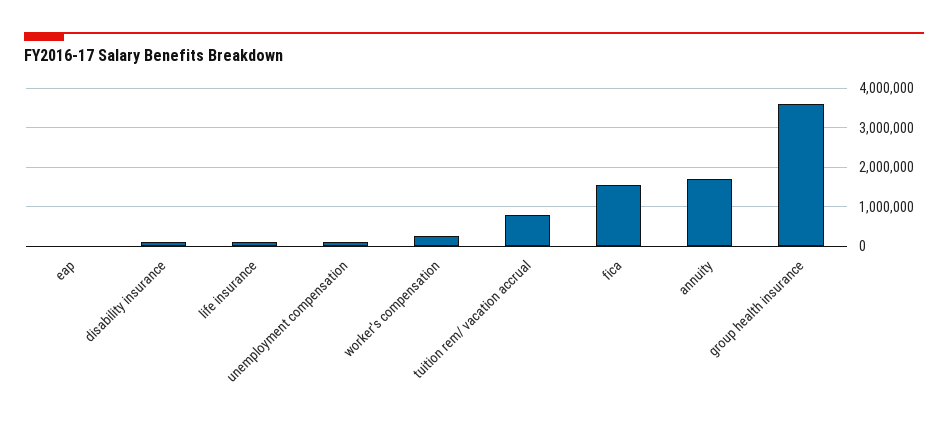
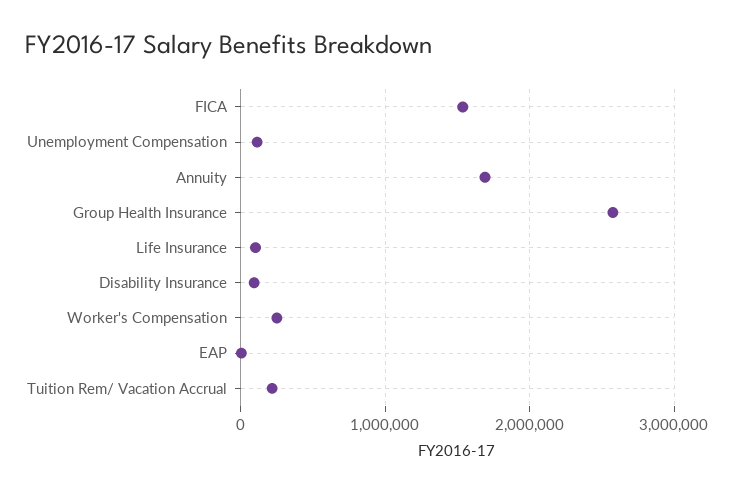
tuition rem/ vacation accrual: 800000 -> 200000
group health insurance: 3600000 -> 2600000

